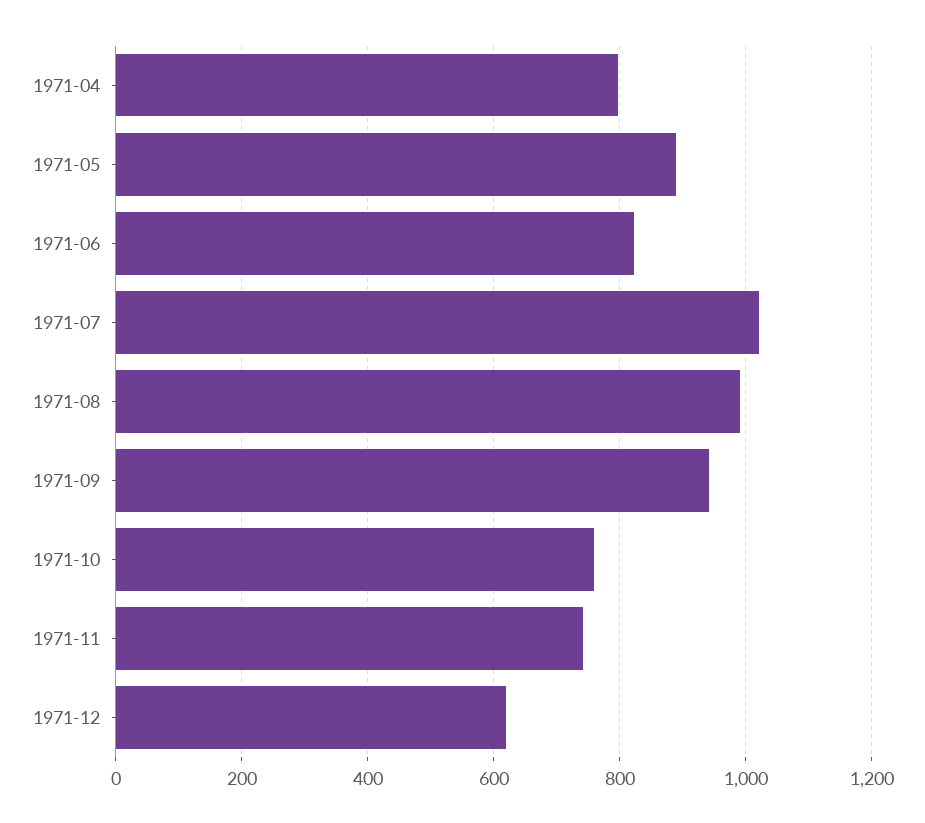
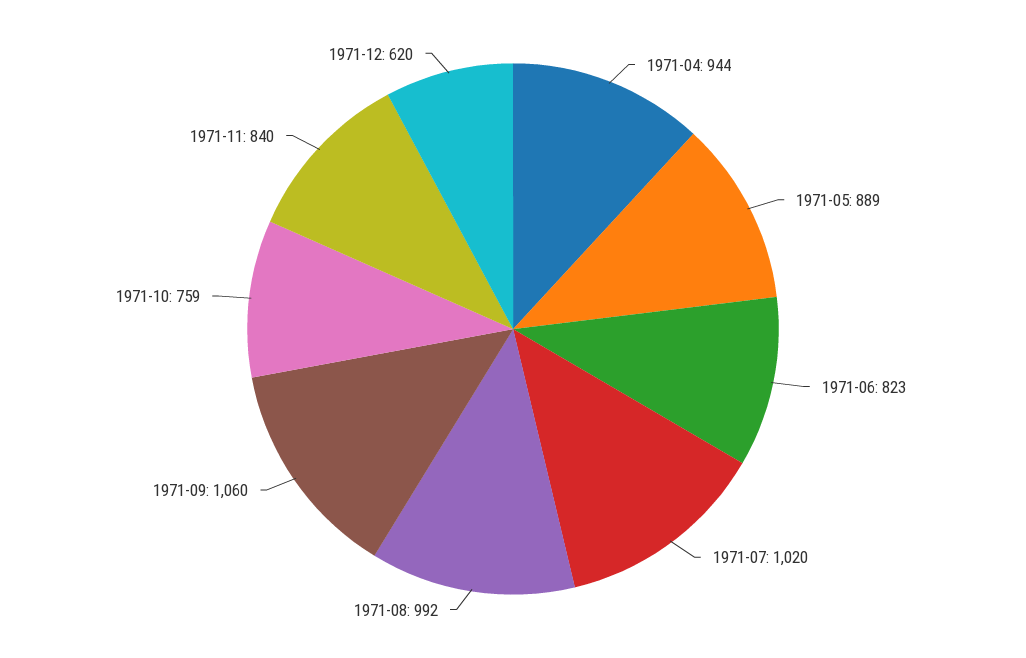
1971-04: 800 -> 944
1971-09: 940 -> 1060
1971-11: 740 -> 840

